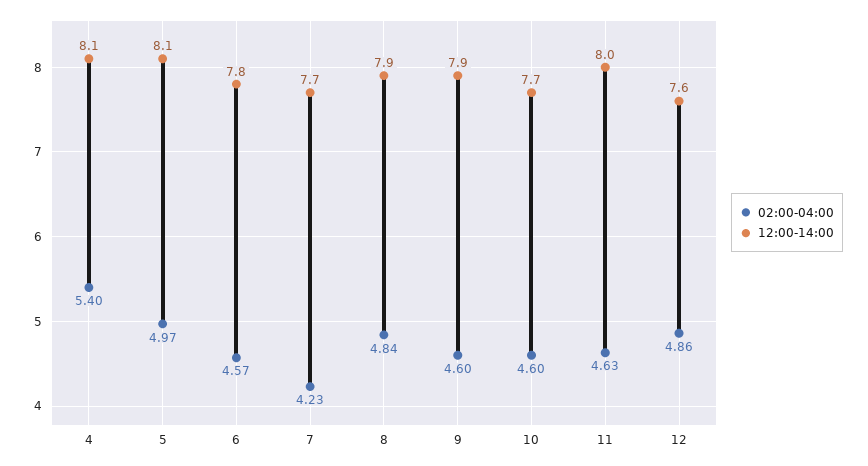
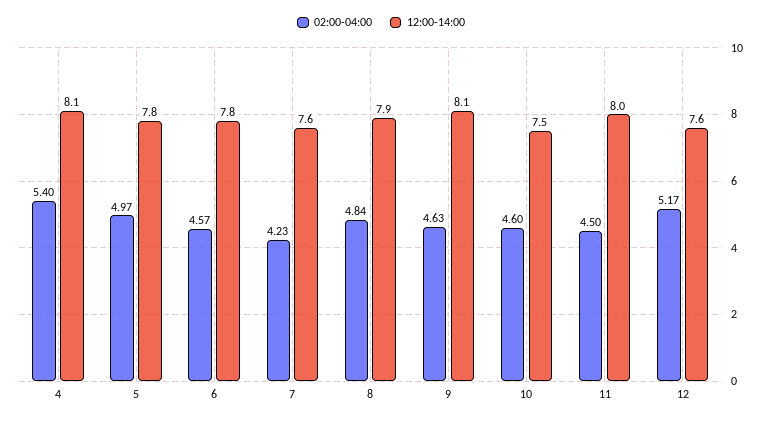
12:00-14:00, 5: 8.1 -> 7.8
12:00-14:00, 7: 7.7 -> 7.6
02:00-04:00, 9: 4.6 -> 4.63
12:00-14:00, 9: 7.9 -> 8.1
12:00-14:00, 10: 7.7 -> 7.5
02:00-04:00, 11: 4.63 -> 4.5
02:00-04:00, 12: 4.86 -> 5.17

